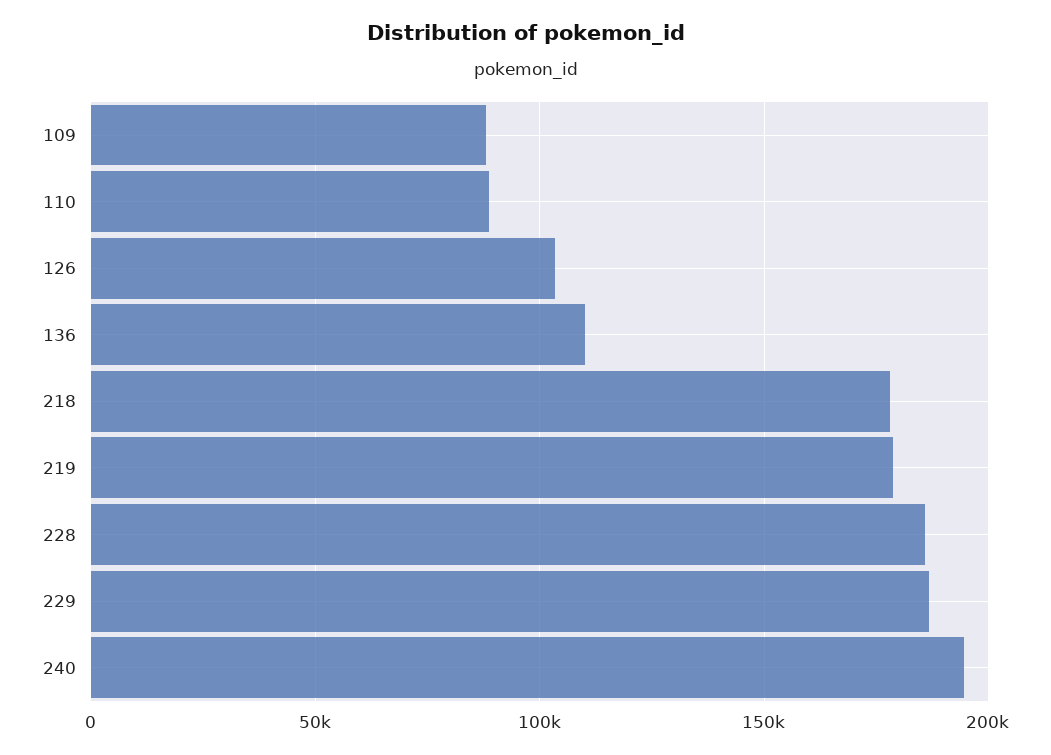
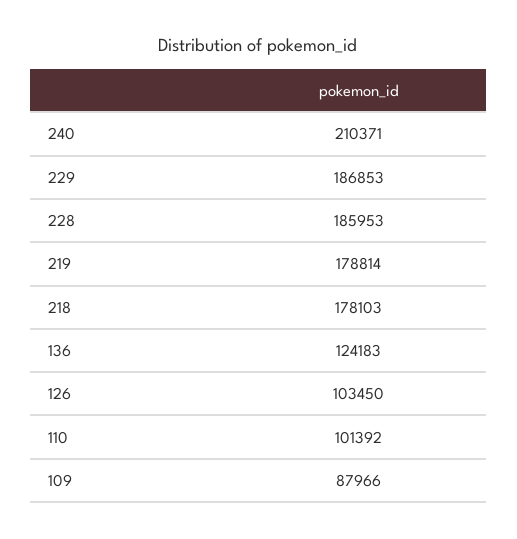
110: 90000 -> 101392
136: 110000 -> 124183
240: 195000 -> 210371

